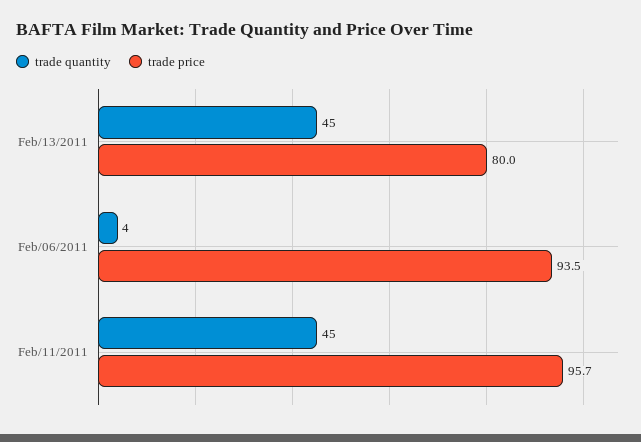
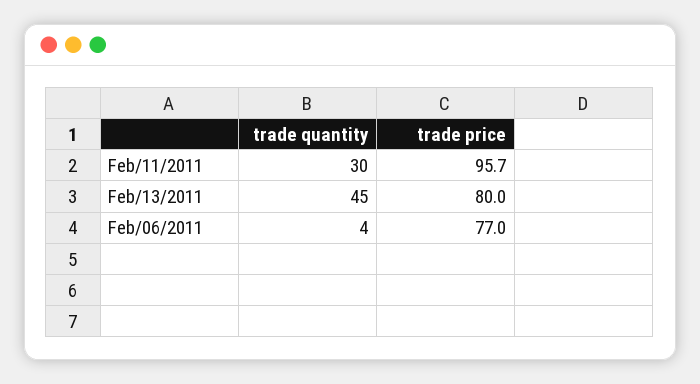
trade price, Feb/06/2011: 93.5 -> 77
trade quantity, Feb/11/2011: 45 -> 30

